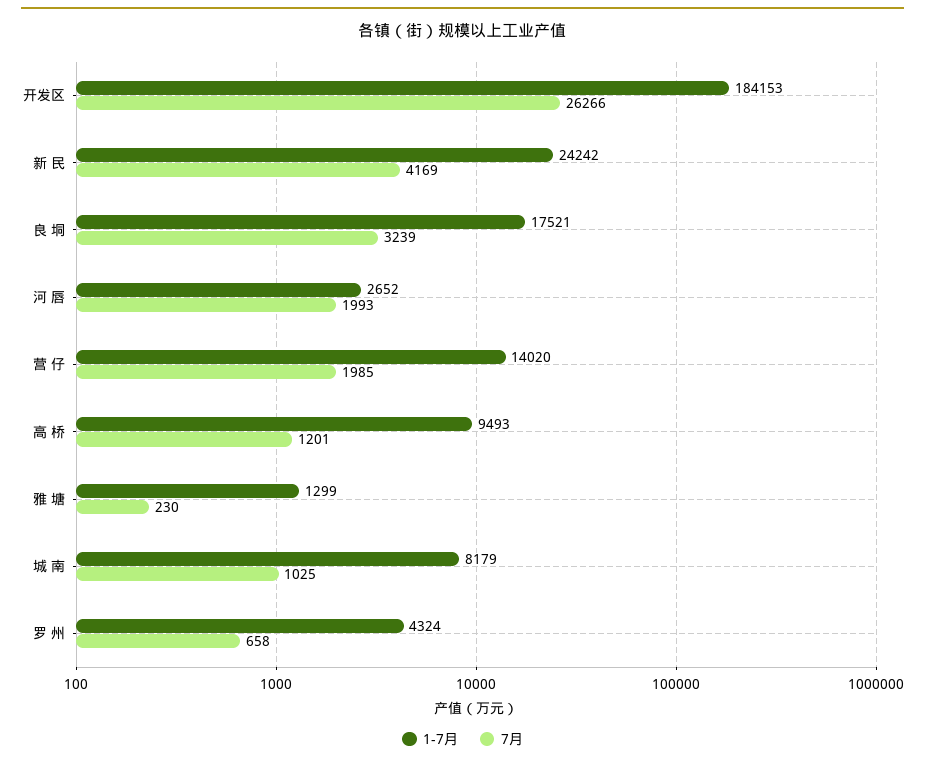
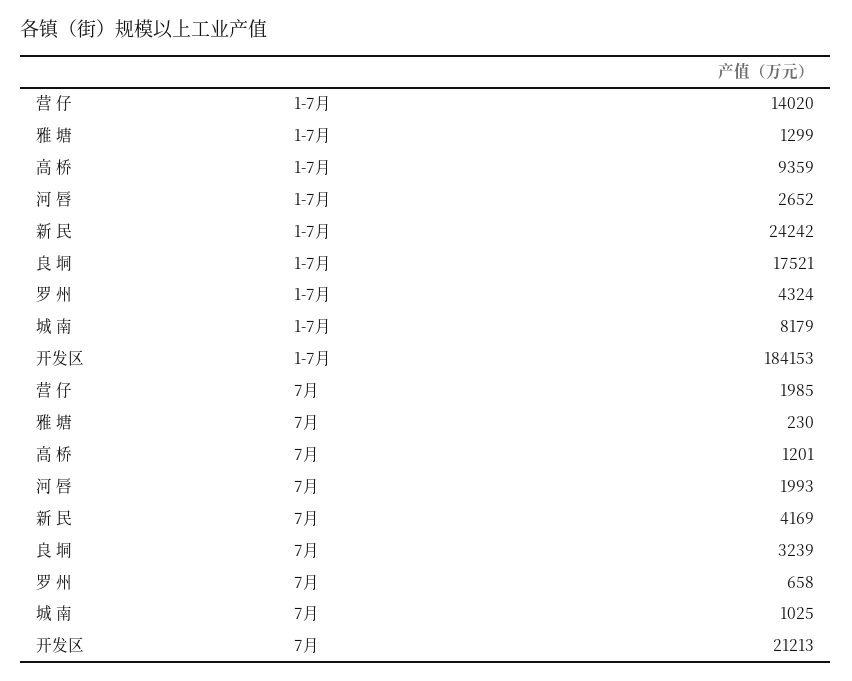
7月, 开发区: 26266 -> 21213
1-7月, 高 桥: 9493 -> 9359

